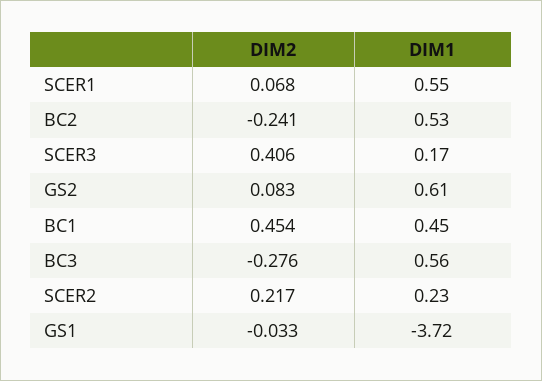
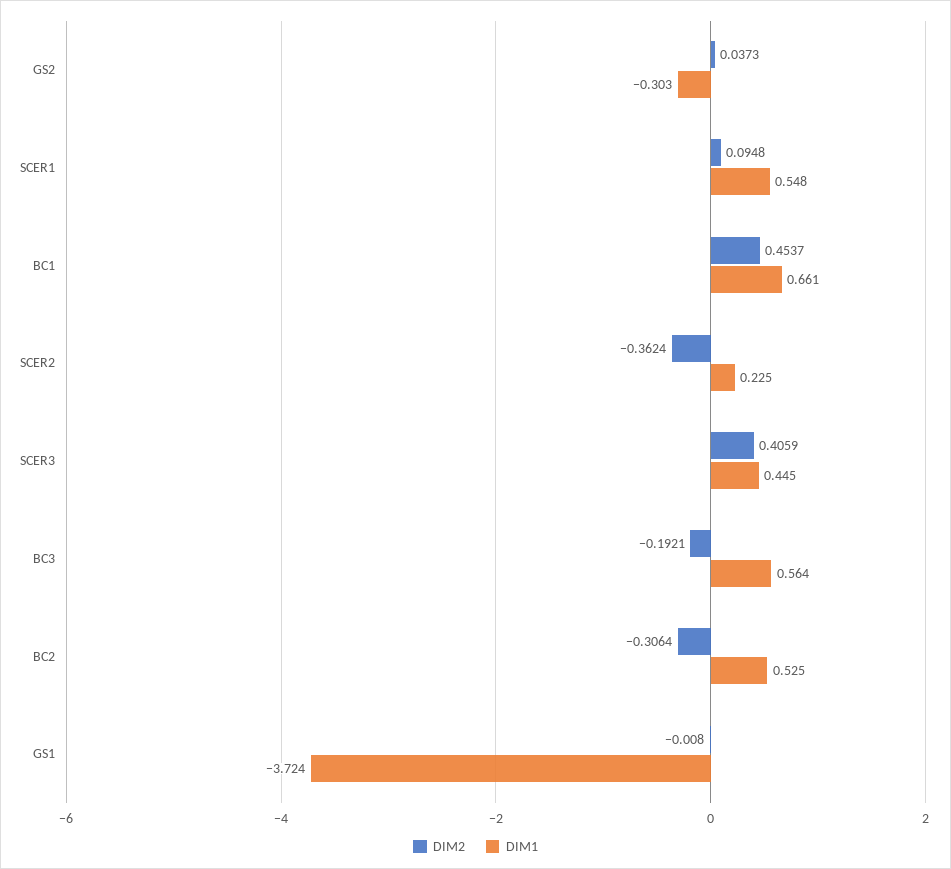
DIM2, SCER1: 0.068 -> 0.0948
DIM2, BC2: -0.241 -> -0.3064
DIM1, SCER3: 0.17 -> 0.445
DIM2, GS2: 0.083 -> 0.0373
DIM1, GS2: 0.61 -> -0.303
DIM1, BC1: 0.45 -> 0.661
DIM2, BC3: -0.276 -> -0.1921
DIM2, SCER2: 0.217 -> -0.3624
DIM2, GS1: -0.033 -> -0.008

